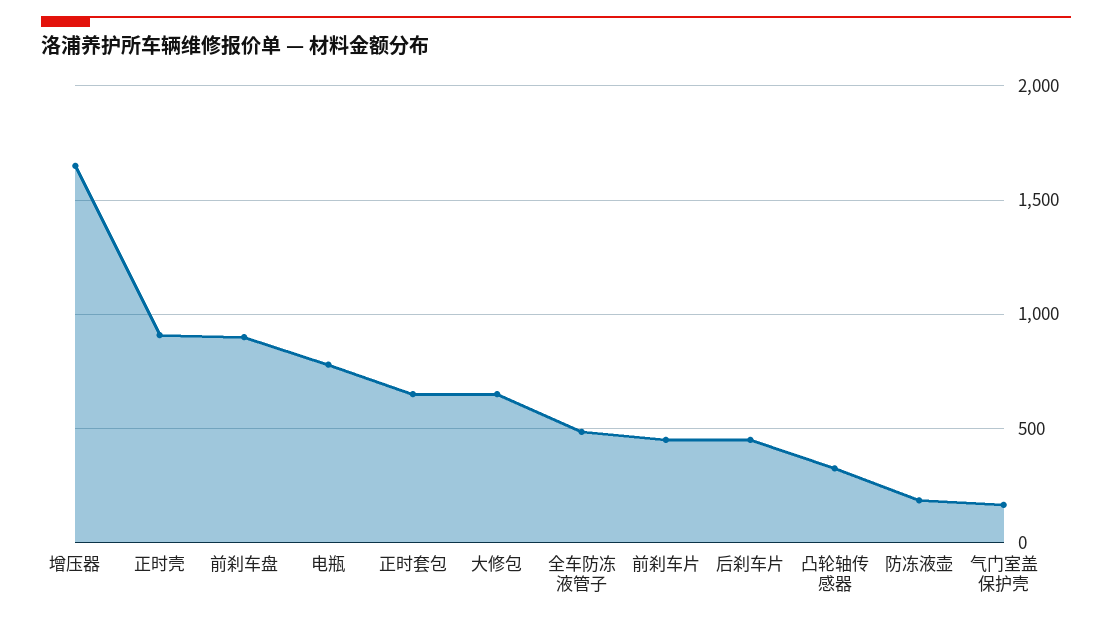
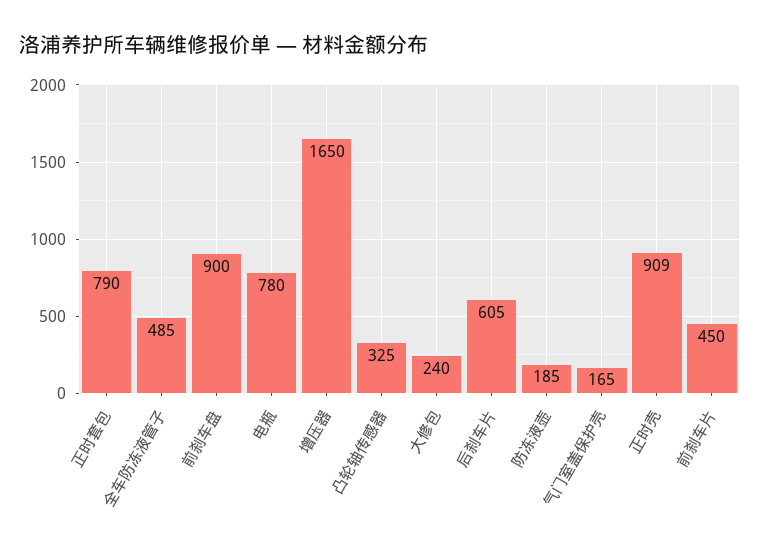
正时套包: 650 -> 790
大修包: 650 -> 240
后刹车片: 450 -> 605

